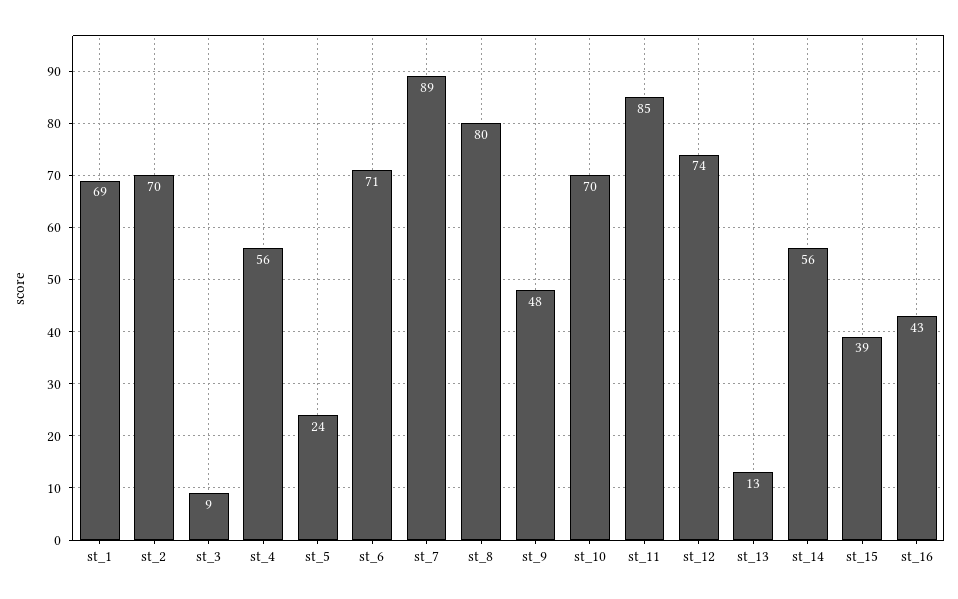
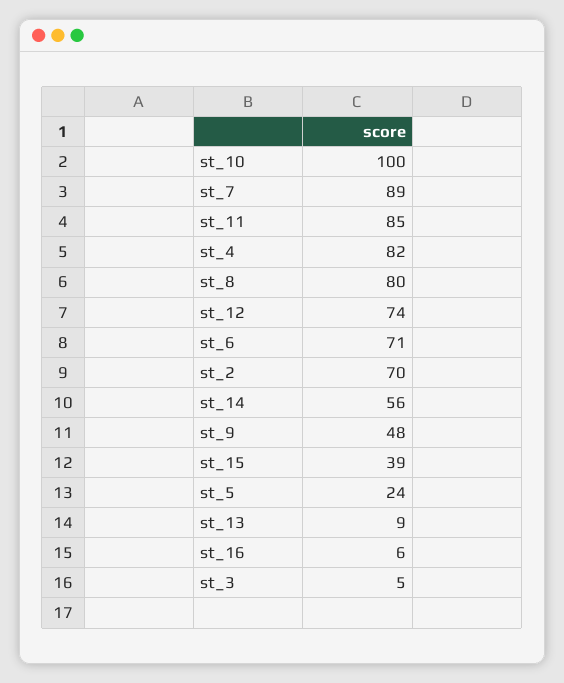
st_1: 69 -> none
st_3: 9 -> 5
st_4: 56 -> 82
st_10: 70 -> 100
st_13: 13 -> 9
st_16: 43 -> 6

